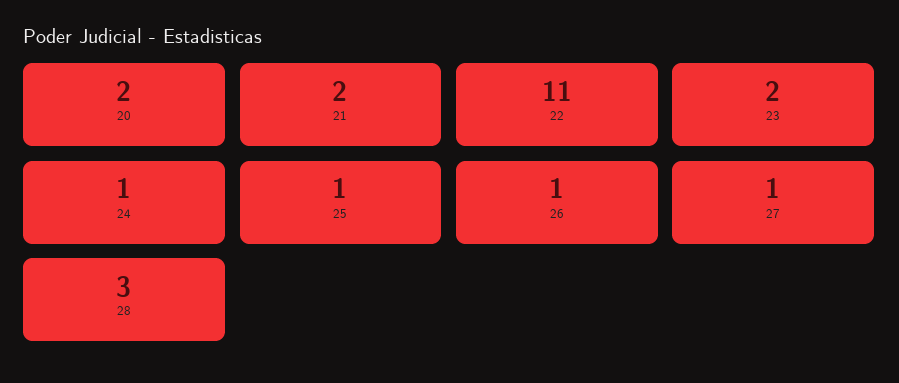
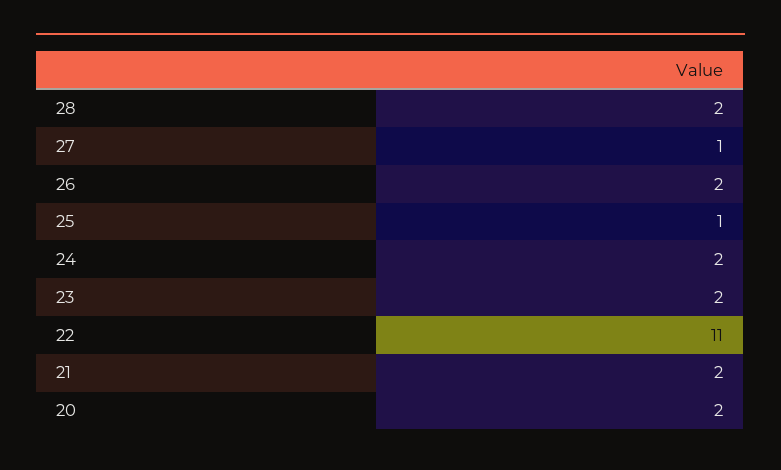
24: 1 -> 2
26: 1 -> 2
28: 3 -> 2

